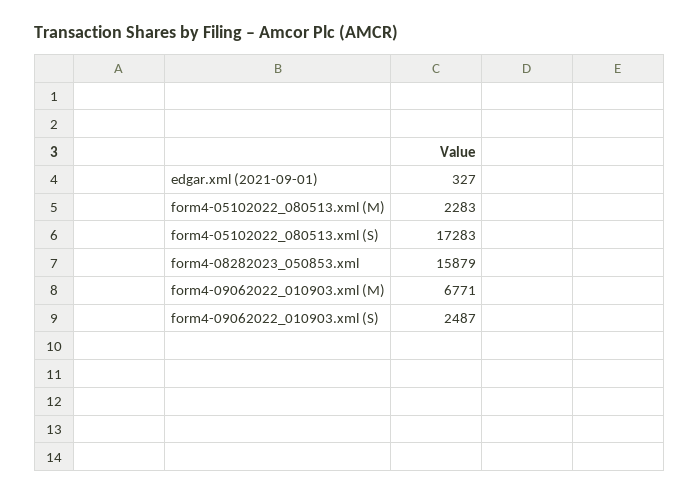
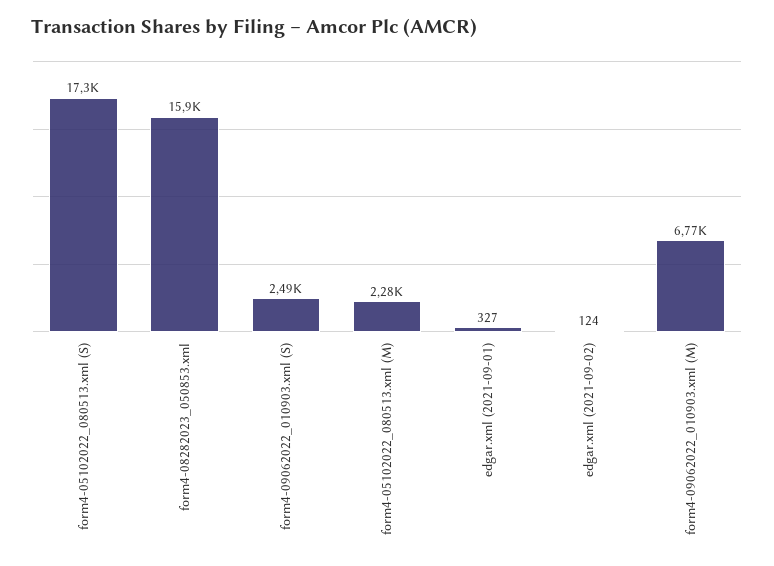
edgar.xml (2021-09-02): none -> 124

